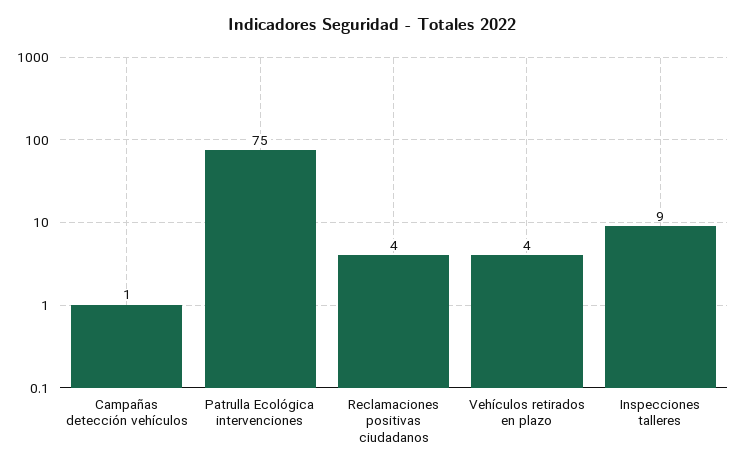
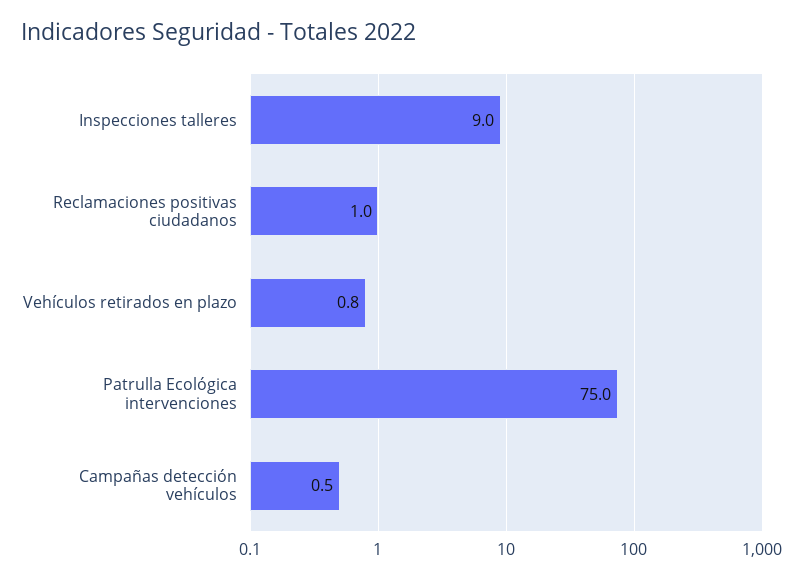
Reclamaciones positivas ciudadanos: 4 -> 1
Vehículos retirados en plazo: 4 -> 0.8

